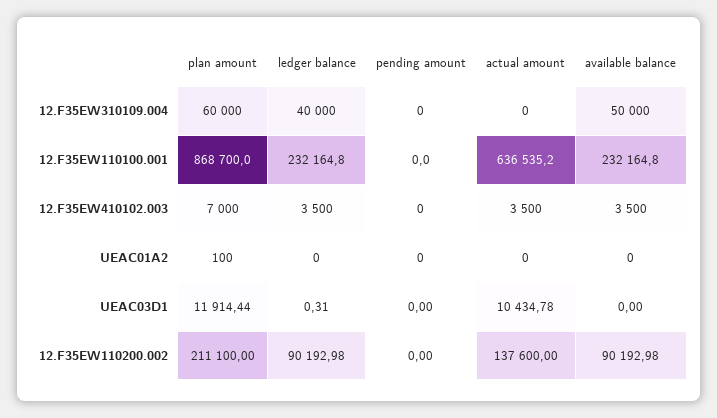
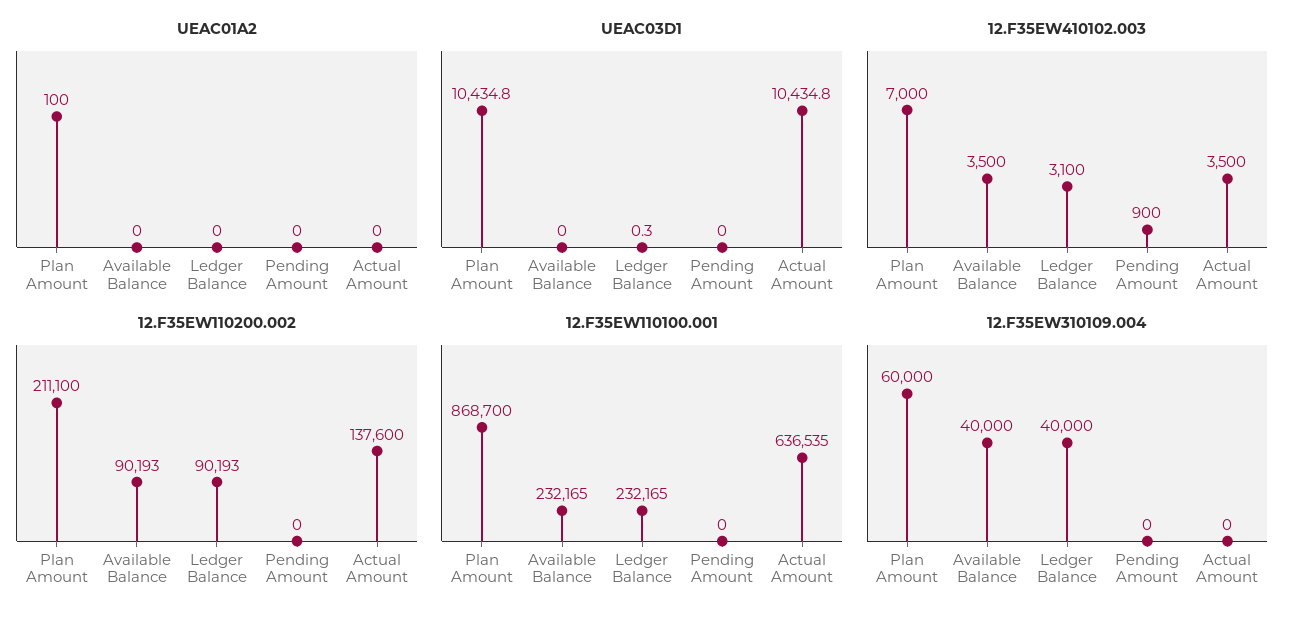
12.F35EW310109.004, available balance: 50000 -> 40000
12.F35EW410102.003, ledger balance: 3500 -> 3100
12.F35EW410102.003, pending amount: 0 -> 900
UEAC03D1, plan amount: 11914.44 -> 10434.8

